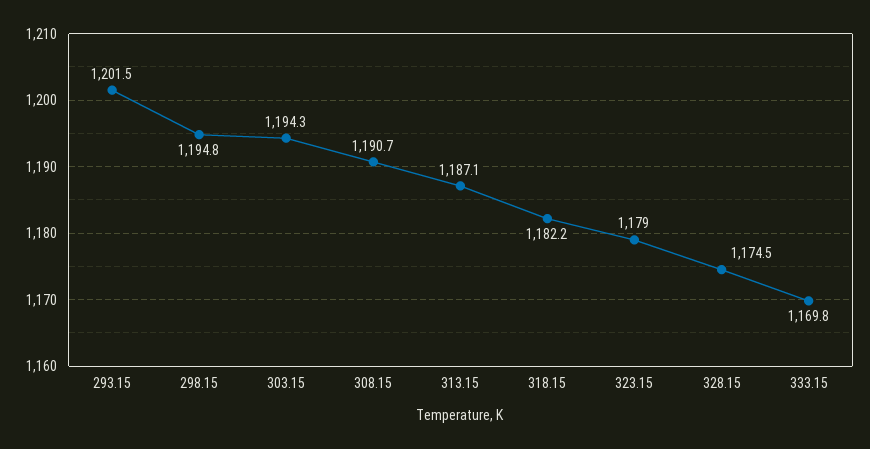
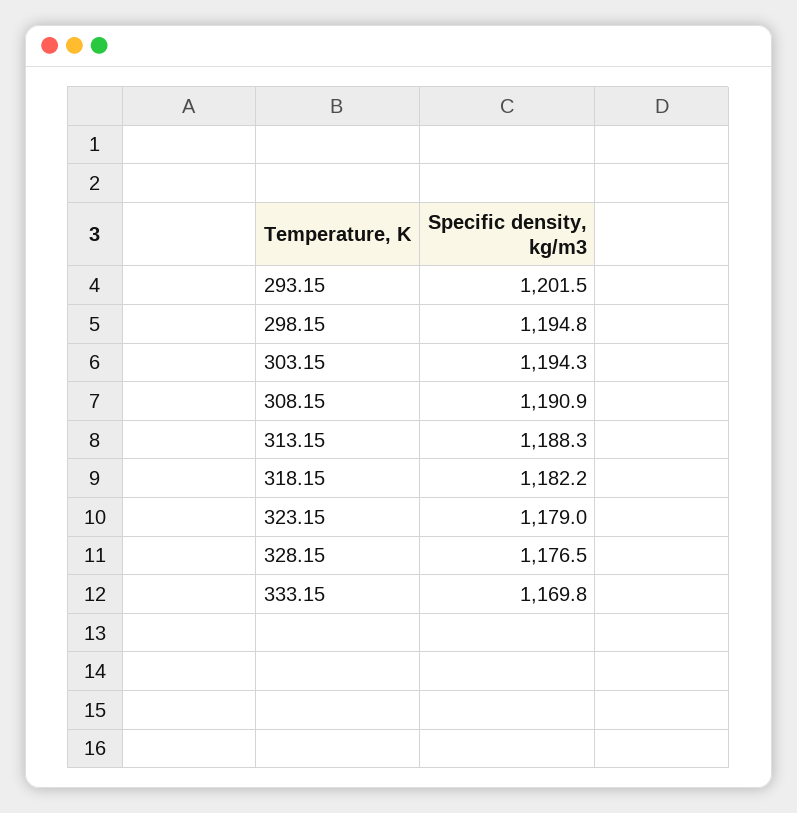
308.15: 1190.7 -> 1190.9
313.15: 1187.1 -> 1188.3
328.15: 1174.5 -> 1176.5

